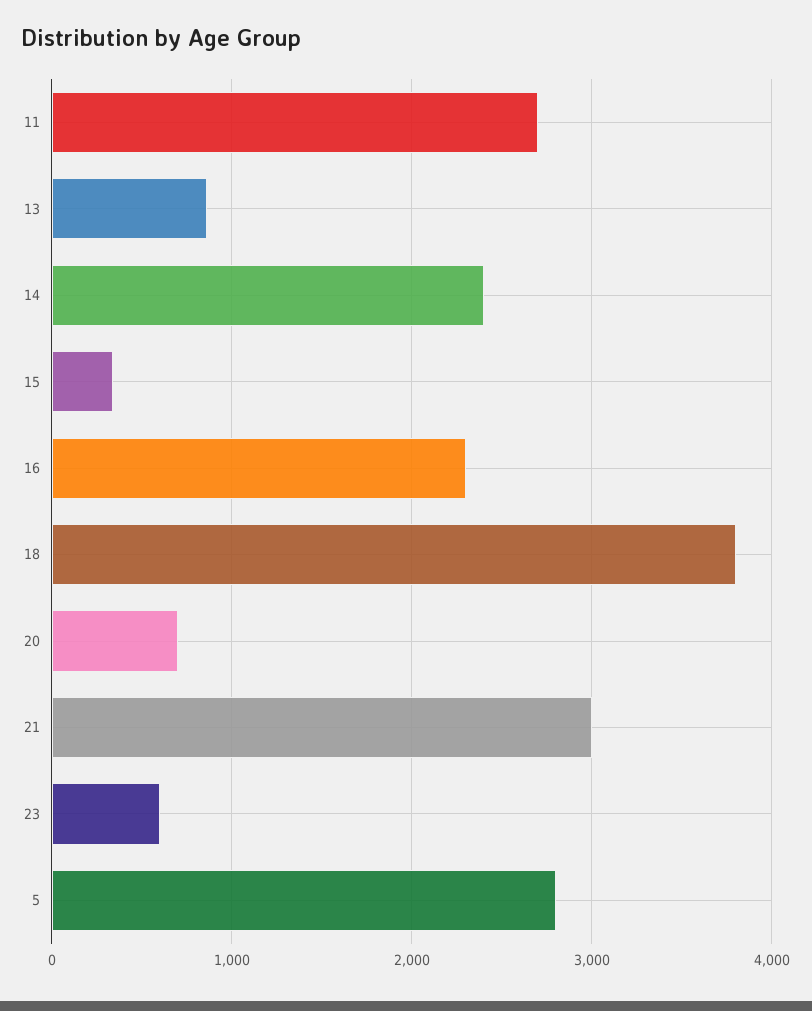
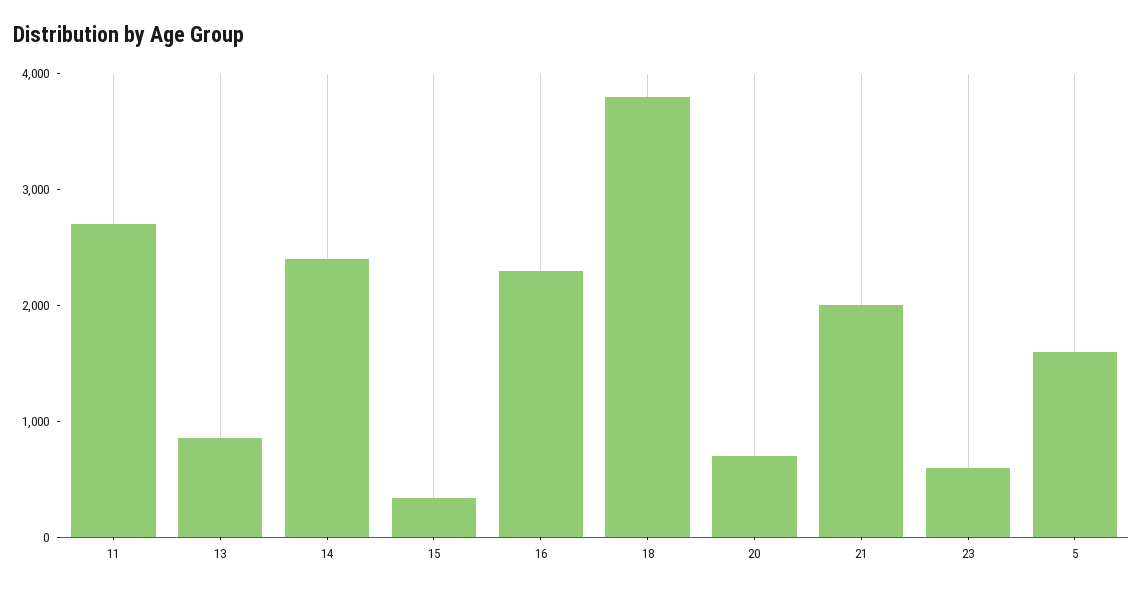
21: 3000 -> 2000
5: 2800 -> 1600

